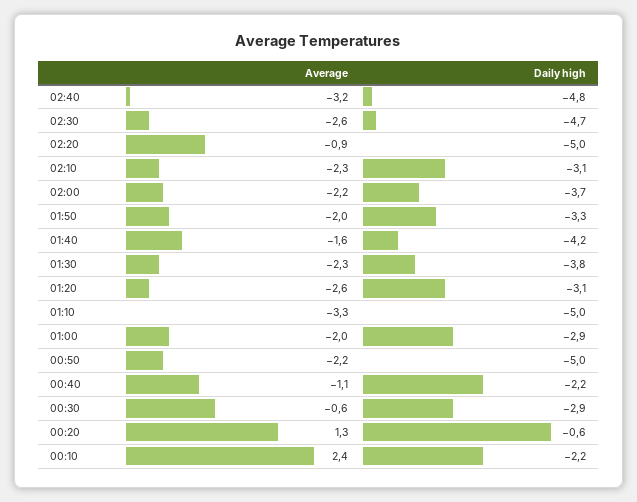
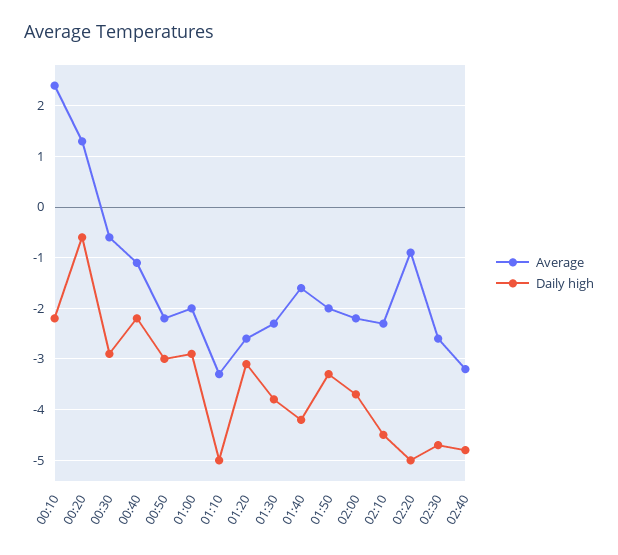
Daily high, 02:10: -3.1 -> -4.5
Daily high, 00:50: -5 -> -3

